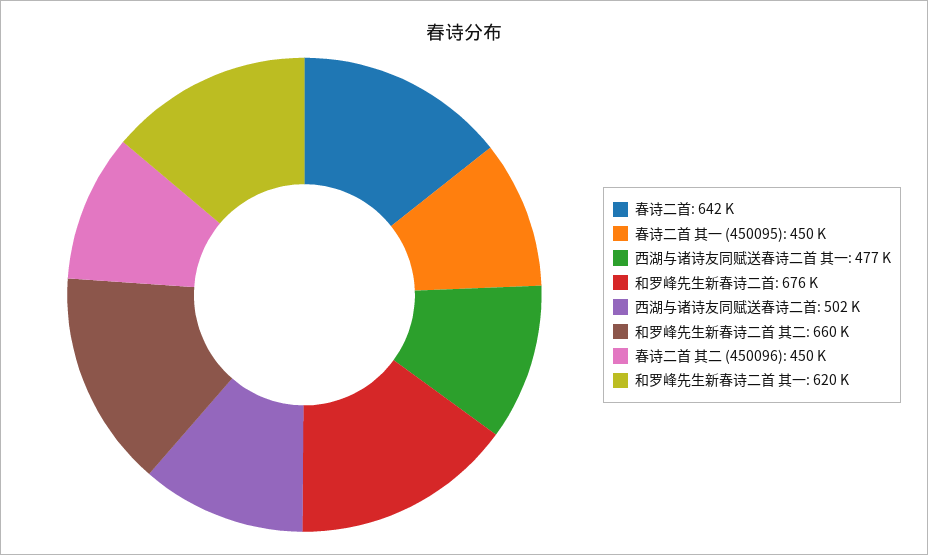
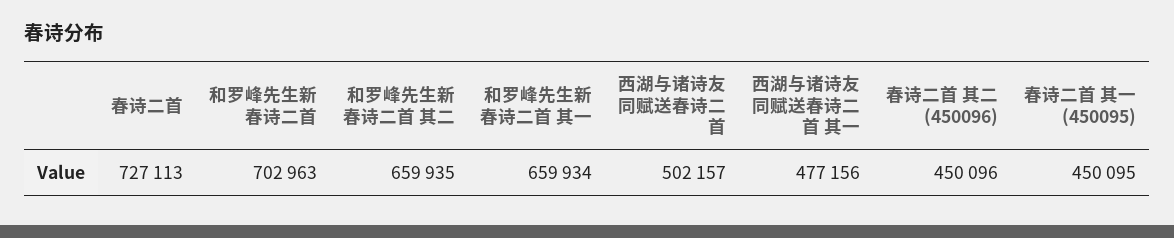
春诗二首: 642000 -> 727113
和罗峰先生新春诗二首: 676000 -> 702963
和罗峰先生新春诗二首 其一: 620000 -> 659934

